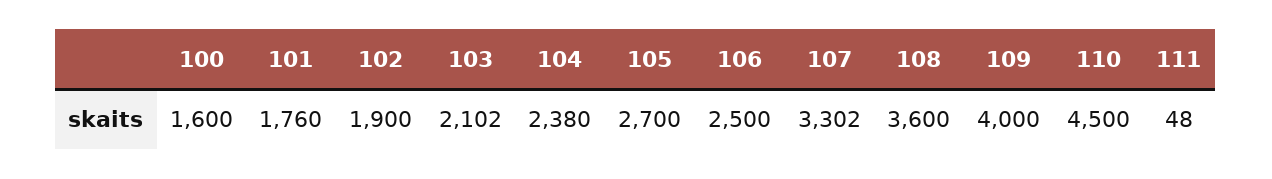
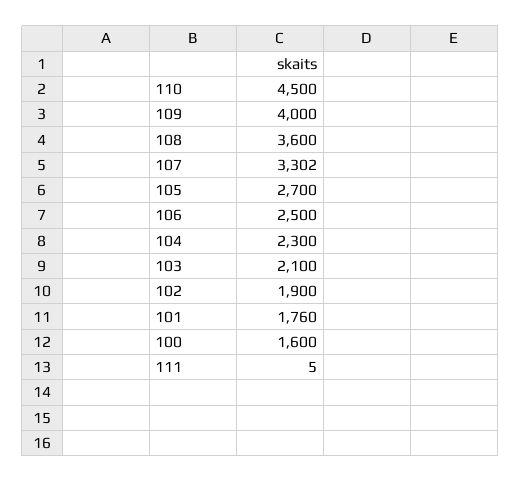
103: 2102 -> 2100
104: 2380 -> 2300
111: 48 -> 5

